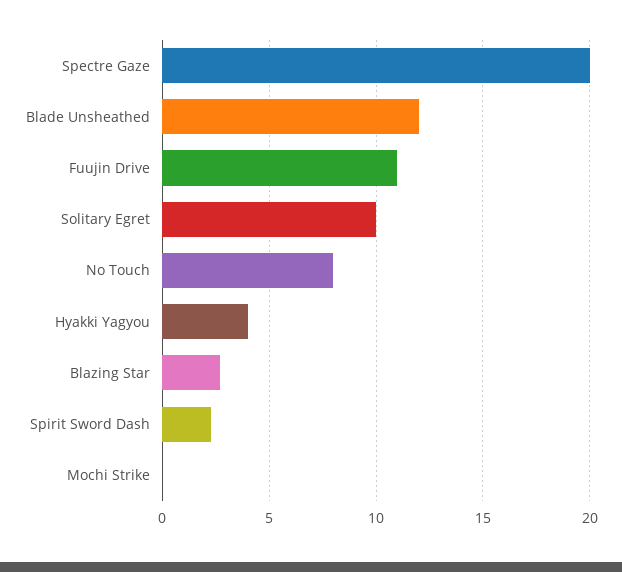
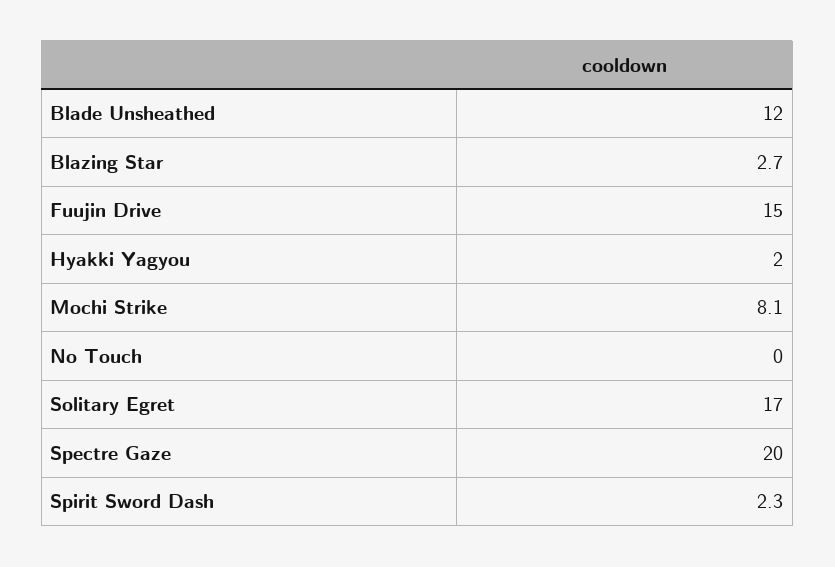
Fuujin Drive: 11 -> 15
Solitary Egret: 10 -> 17
No Touch: 8 -> 0
Hyakki Yagyou: 4 -> 2
Mochi Strike: 0 -> 8.1

